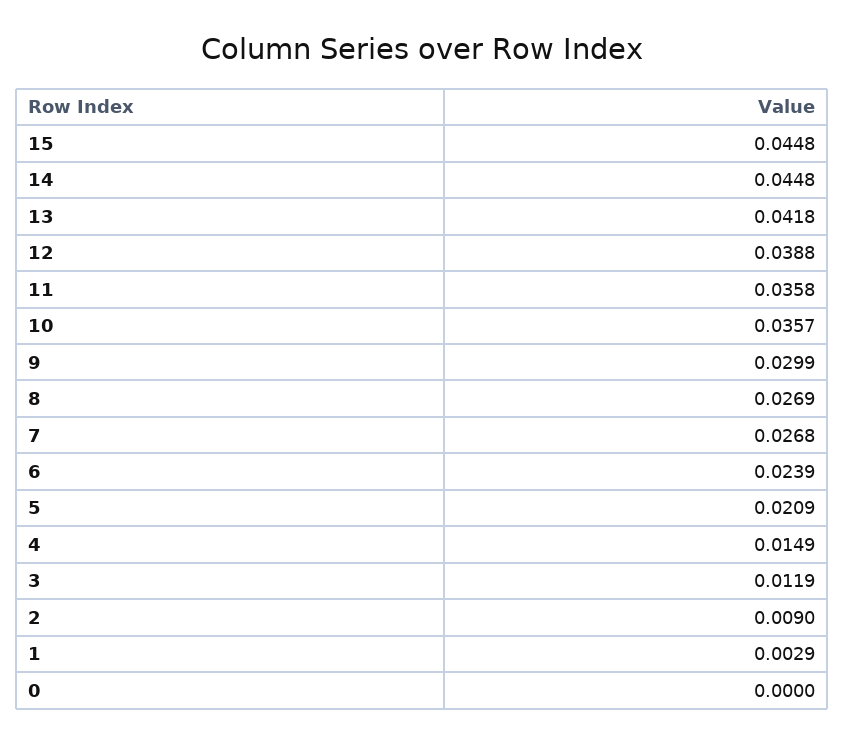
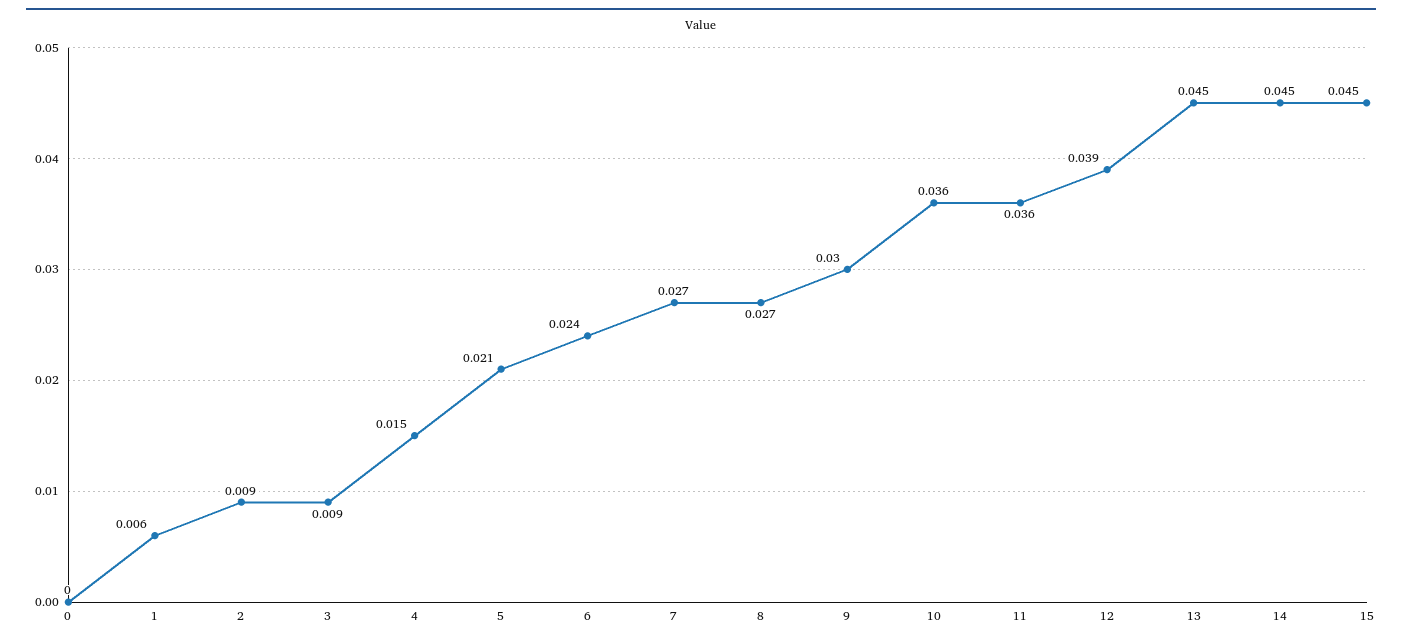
13: 0.0418 -> 0.045
3: 0.0119 -> 0.009
1: 0.0029 -> 0.006

